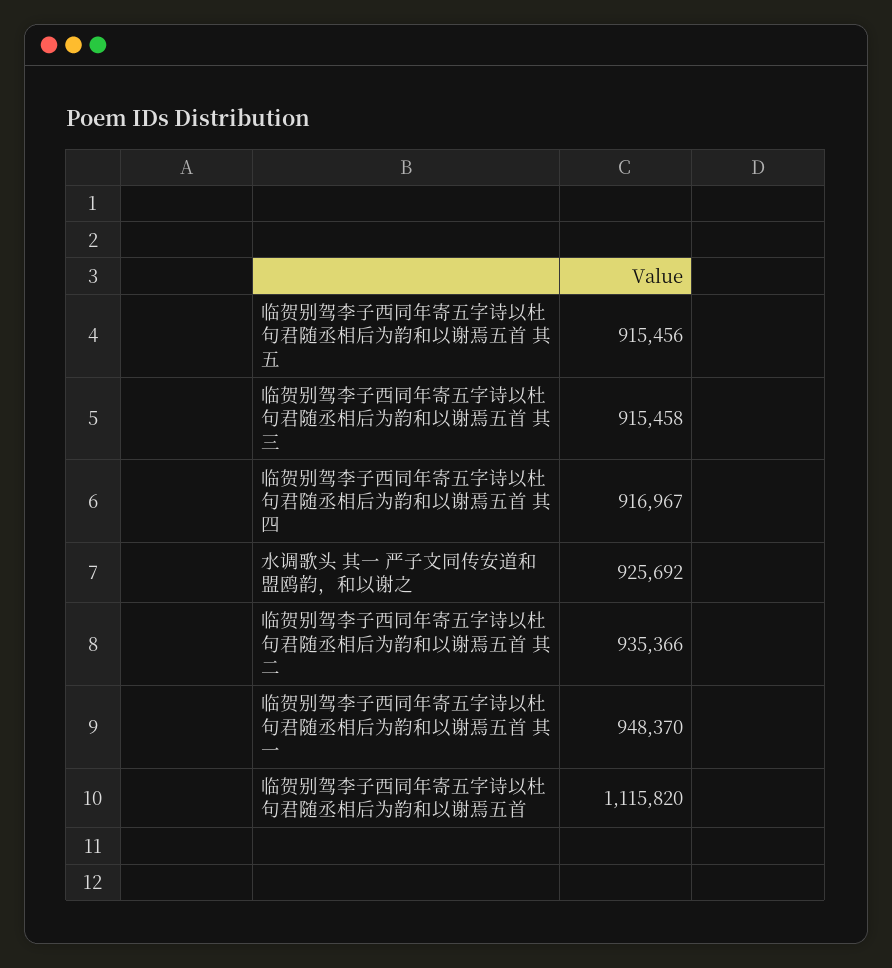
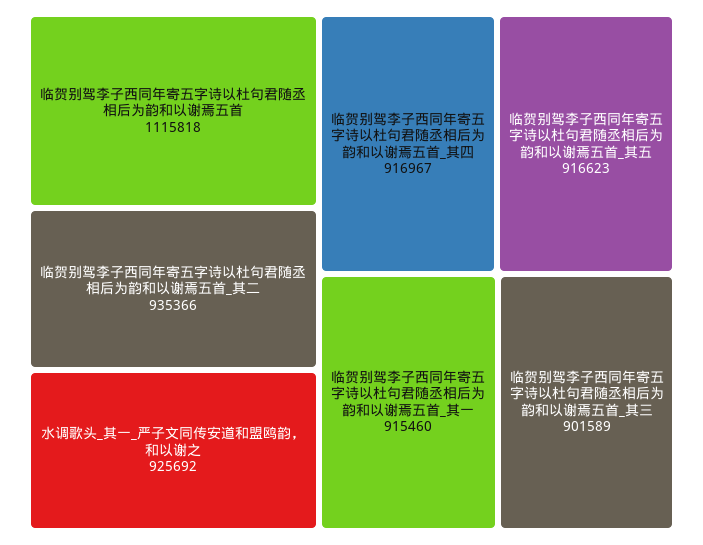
临贺别驾李子西同年寄五字诗以杜句君随丞相后为韵和以谢焉五首 其五: 915456 -> 916623
临贺别驾李子西同年寄五字诗以杜句君随丞相后为韵和以谢焉五首 其三: 915458 -> 901589
临贺别驾李子西同年寄五字诗以杜句君随丞相后为韵和以谢焉五首 其一: 948370 -> 915460
临贺别驾李子西同年寄五字诗以杜句君随丞相后为韵和以谢焉五首: 1115820 -> 1115818

